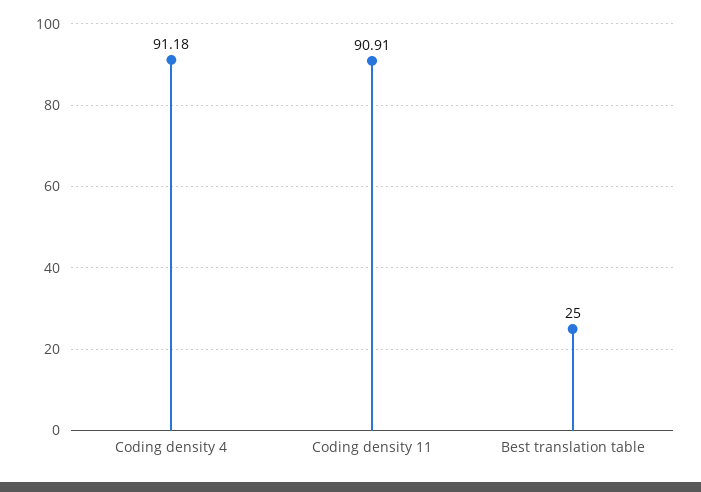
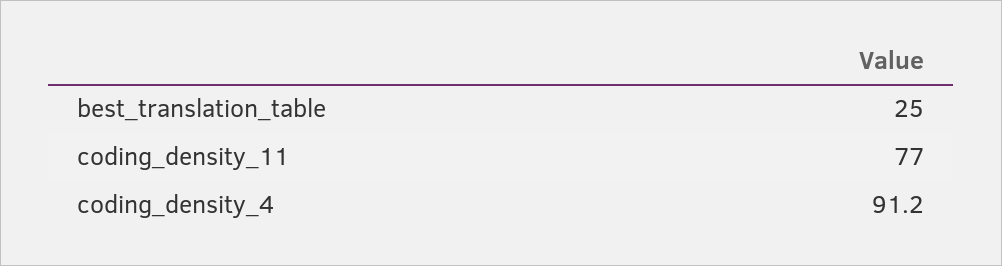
Coding density 11: 90.91 -> 77

